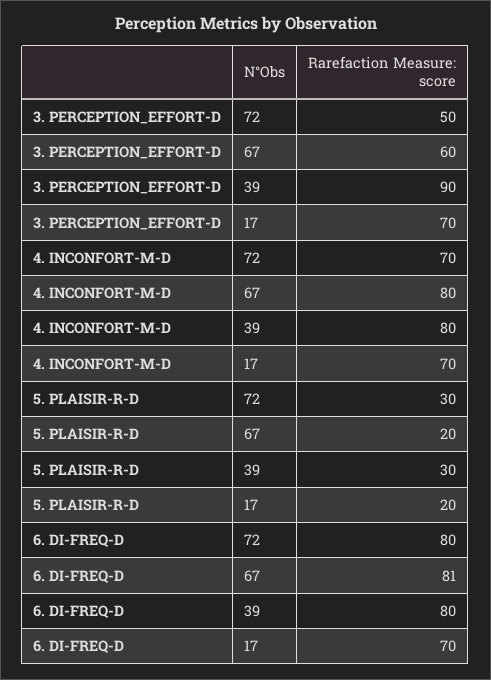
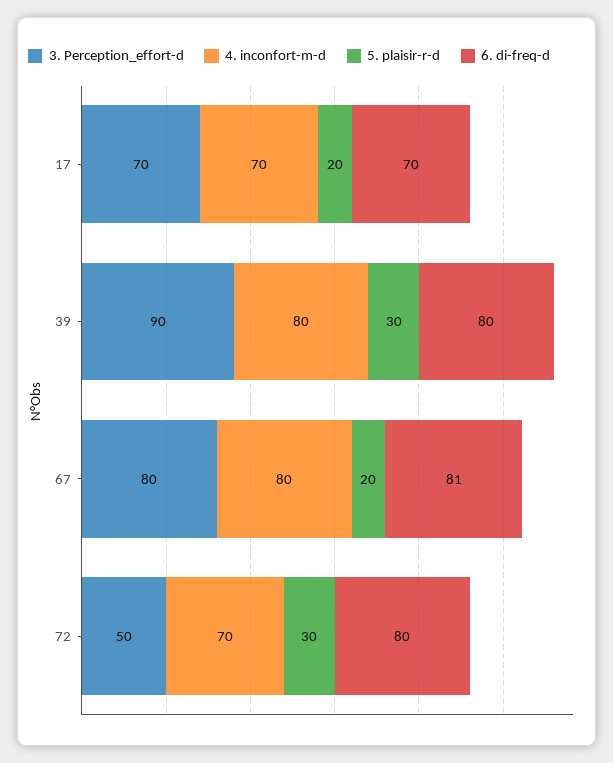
3. PERCEPTION_EFFORT-D, 67: 60 -> 80

